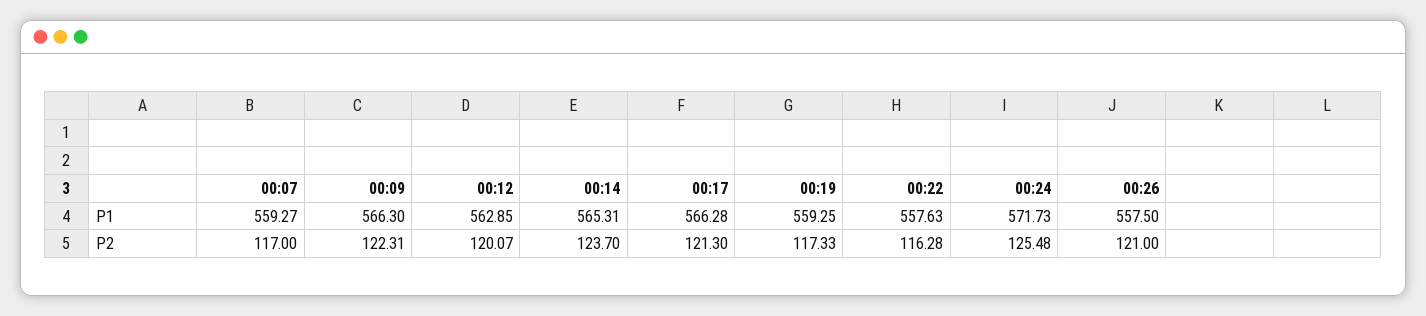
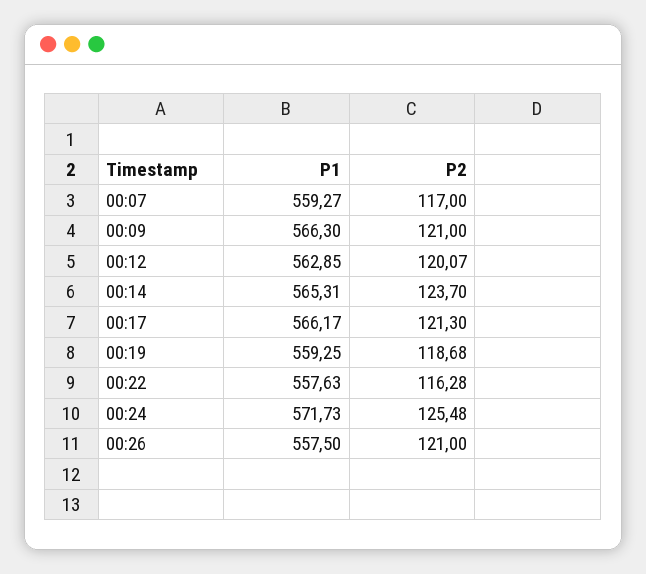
00:17, P1: 566.28 -> 566.17
00:09, P2: 122.31 -> 121
00:19, P2: 117.33 -> 118.68

